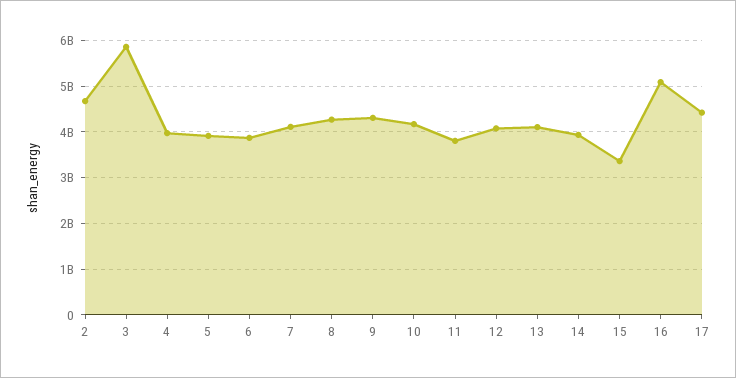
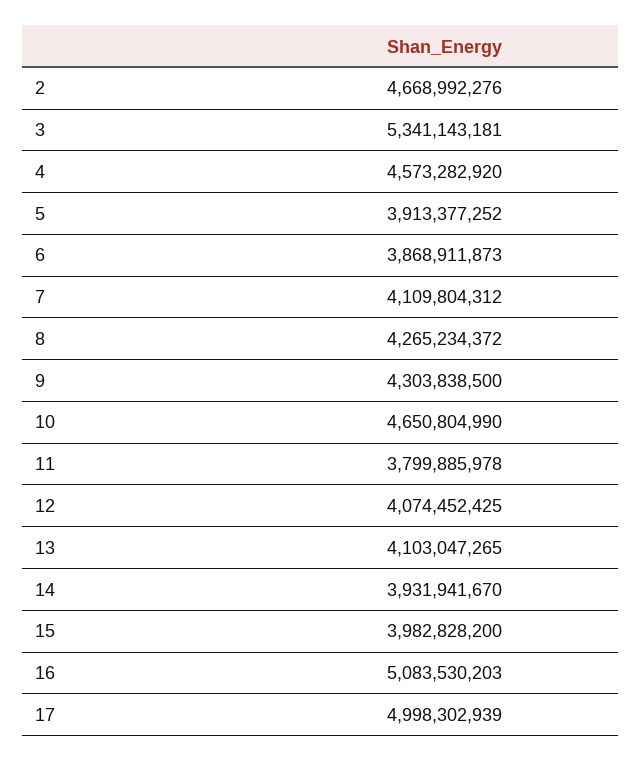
3: 5800000000 -> 5341143181
4: 4000000000 -> 4573282920
10: 4200000000 -> 4650804990
15: 3400000000 -> 3982828200
17: 4400000000 -> 4998302939

